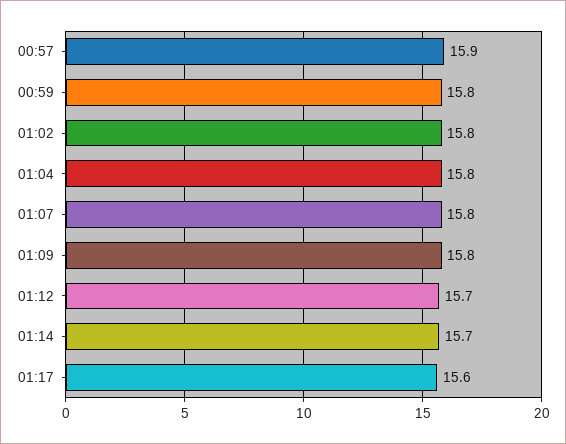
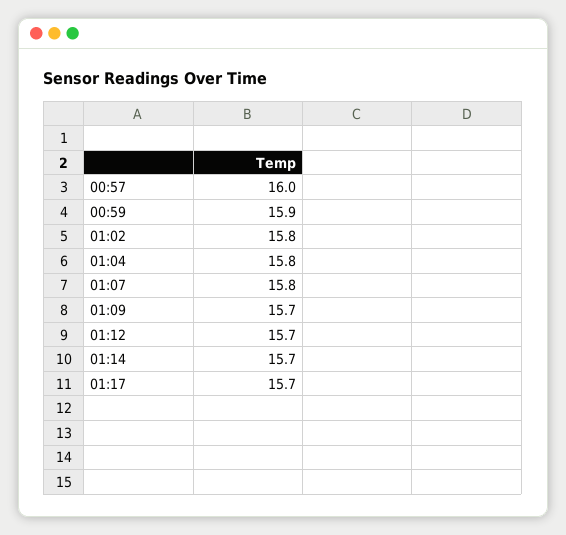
00:57: 15.9 -> 16
00:59: 15.8 -> 15.9
01:09: 15.8 -> 15.7
01:17: 15.6 -> 15.7

